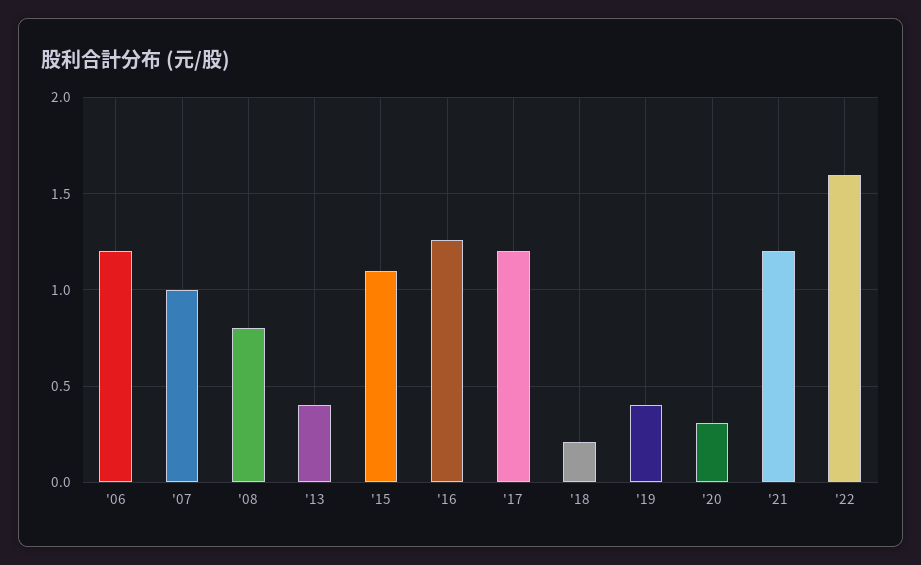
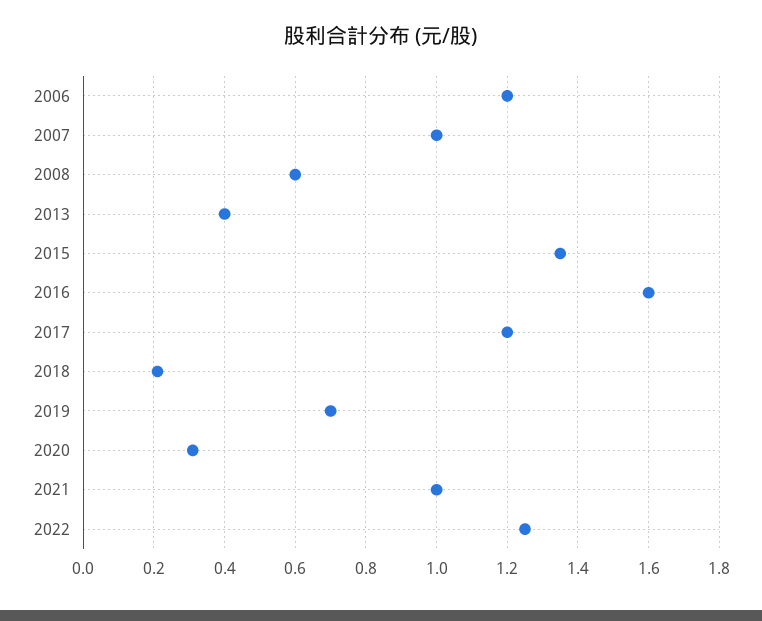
'08: 0.8 -> 0.6
'15: 1.1 -> 1.35
'16: 1.25 -> 1.6
'19: 0.4 -> 0.7
'21: 1.2 -> 1
'22: 1.6 -> 1.25

